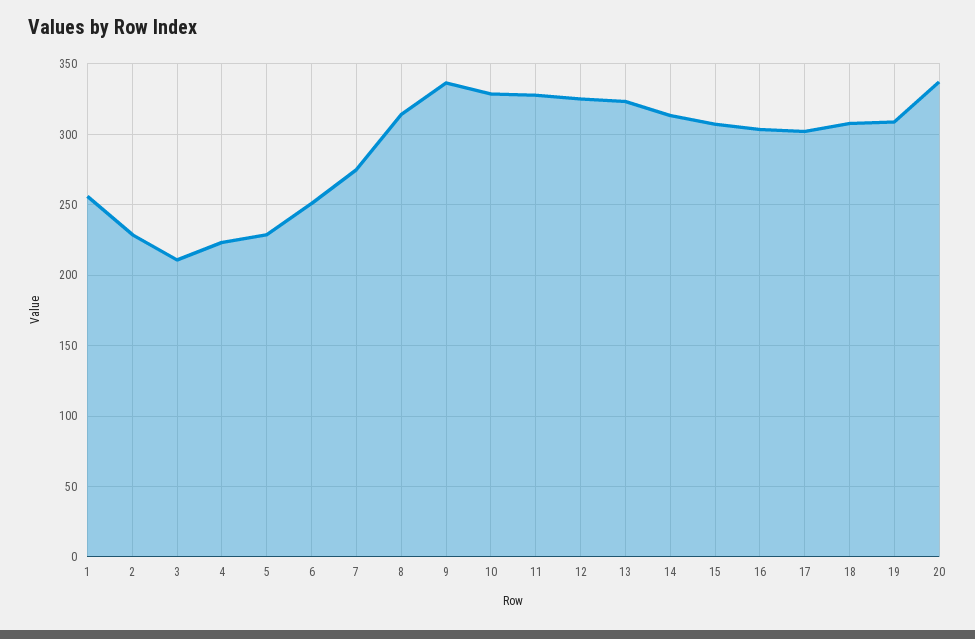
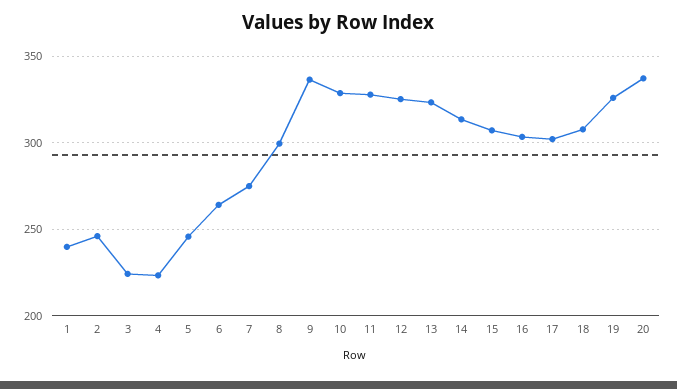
1: 255 -> 240
2: 230 -> 245
3: 210 -> 225
5: 230 -> 245
6: 250 -> 265
8: 315 -> 300
19: 310 -> 325

